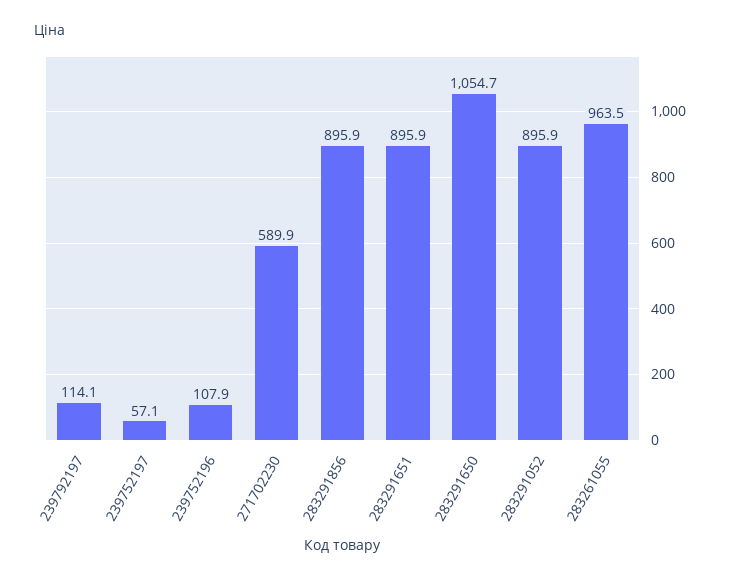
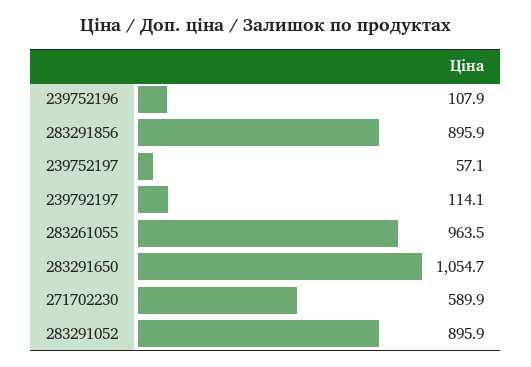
283291651: 895.9 -> none

